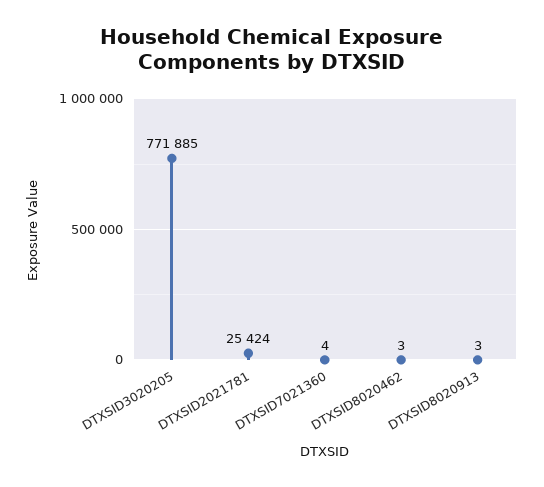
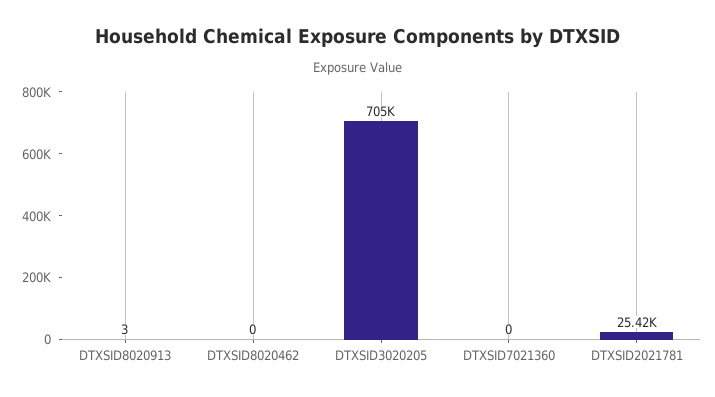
DTXSID3020205: 771885 -> 705000
DTXSID7021360: 4 -> 0
DTXSID8020462: 3 -> 0

